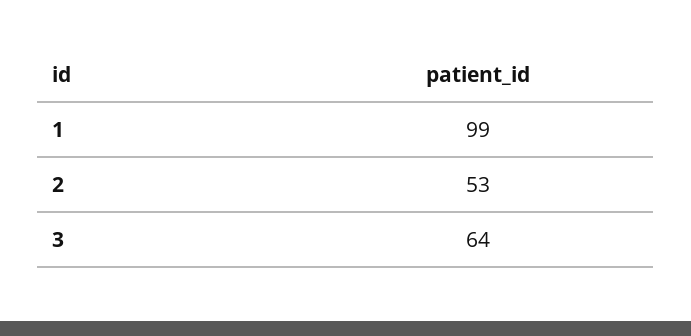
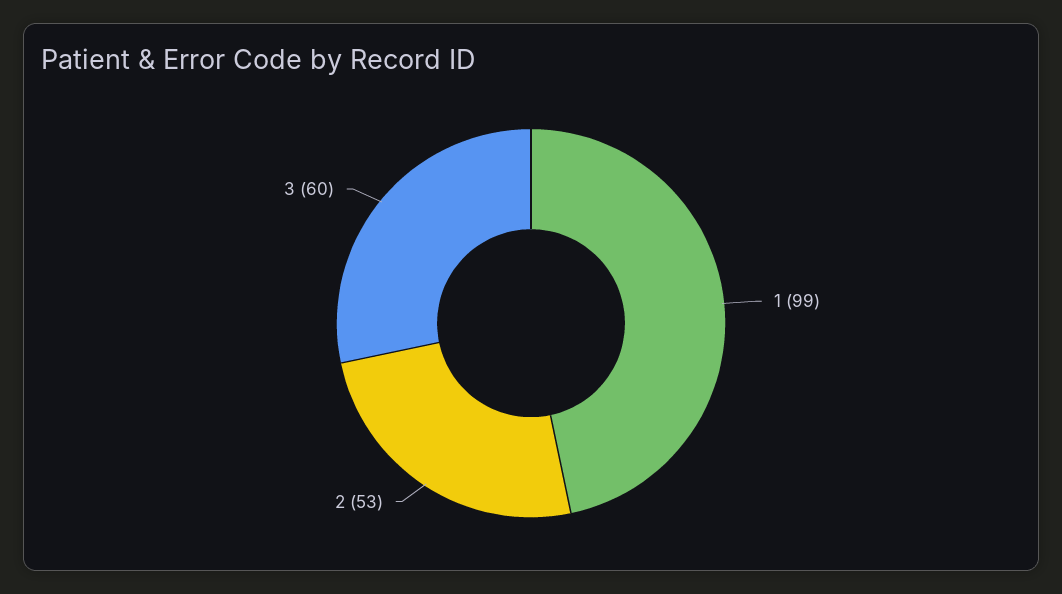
3: 64 -> 60

